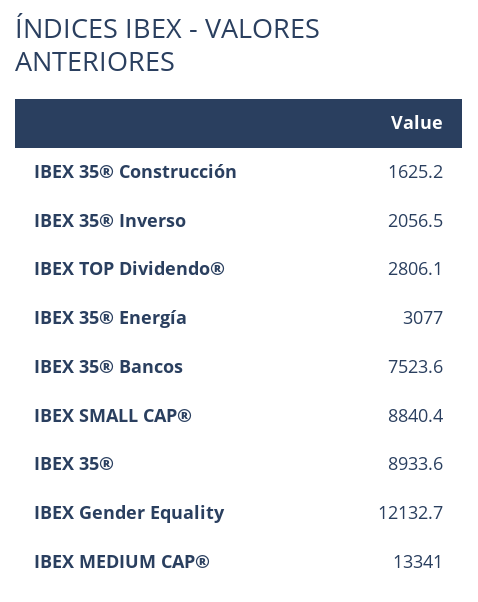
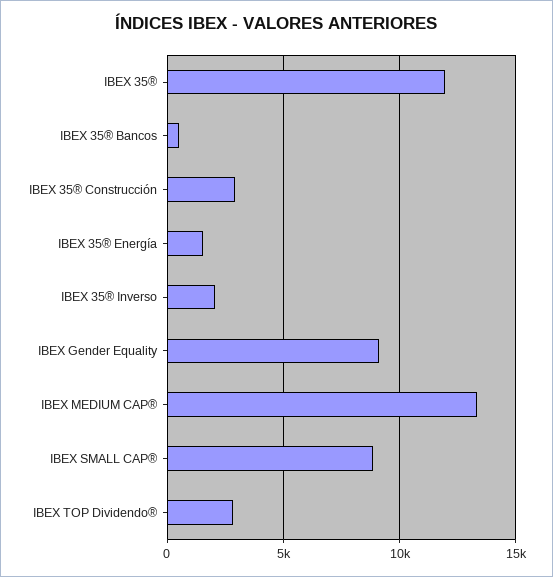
IBEX 35® Construcción: 1625.2 -> 3000
IBEX 35® Energía: 3077 -> 1500
IBEX 35® Bancos: 7523.6 -> 500
IBEX 35®: 8933.6 -> 12000
IBEX Gender Equality: 12132.7 -> 9000

